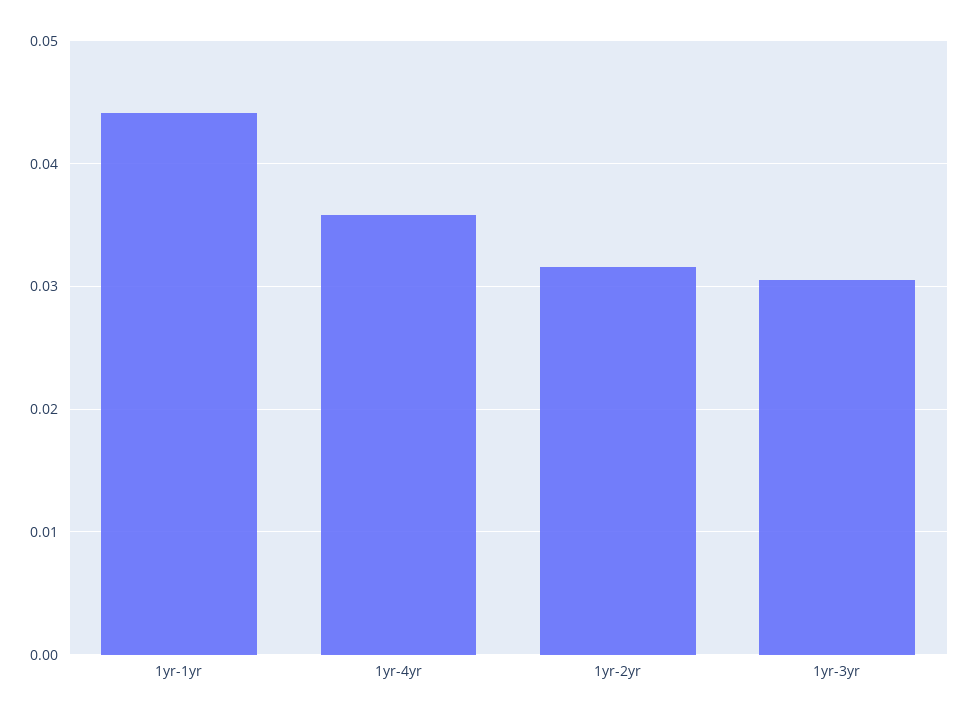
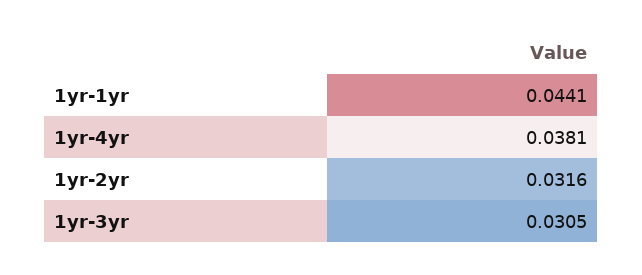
1yr-4yr: 0.036 -> 0.0381

